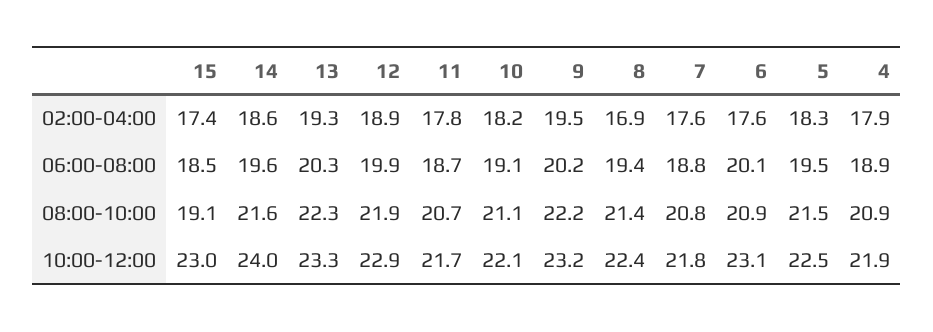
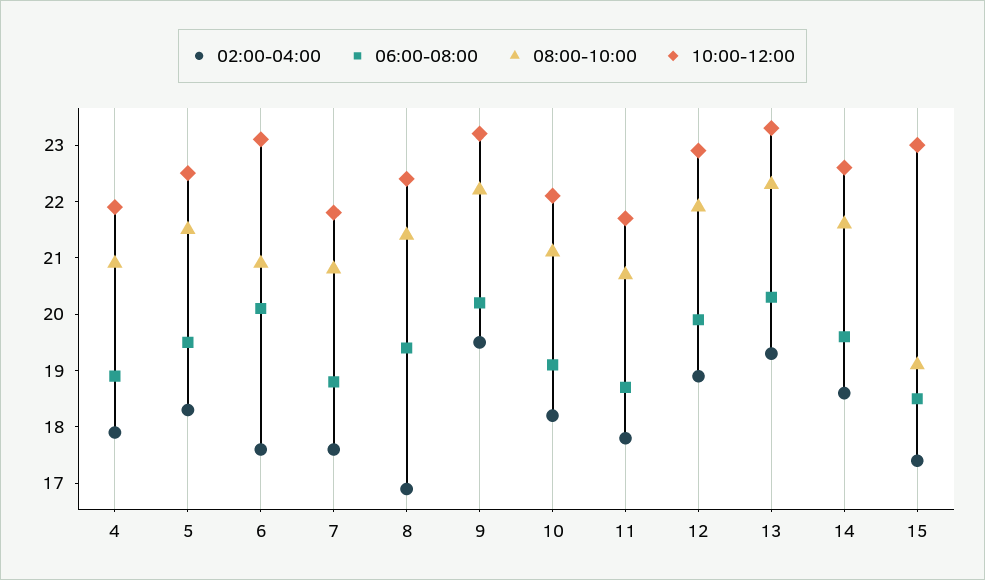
10:00-12:00, 14: 24 -> 22.5

